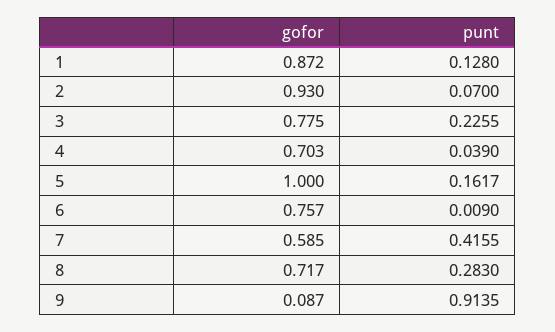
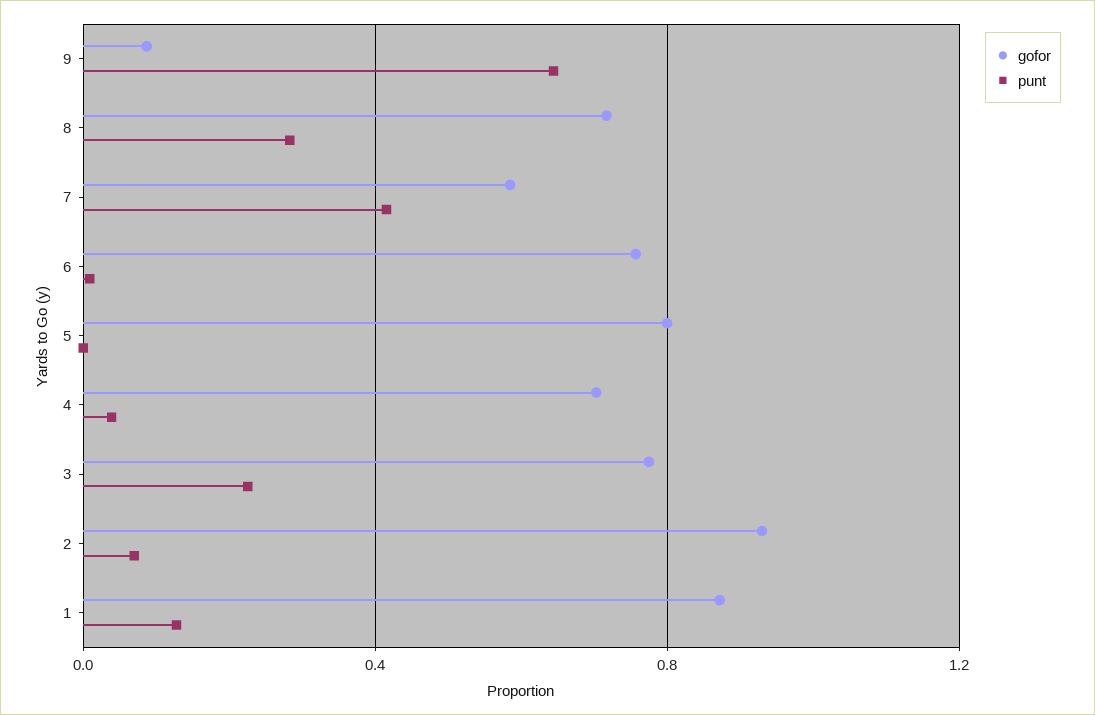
gofor, 5: 1 -> 0.8
punt, 5: 0.1617 -> 0
punt, 9: 0.9135 -> 0.65

